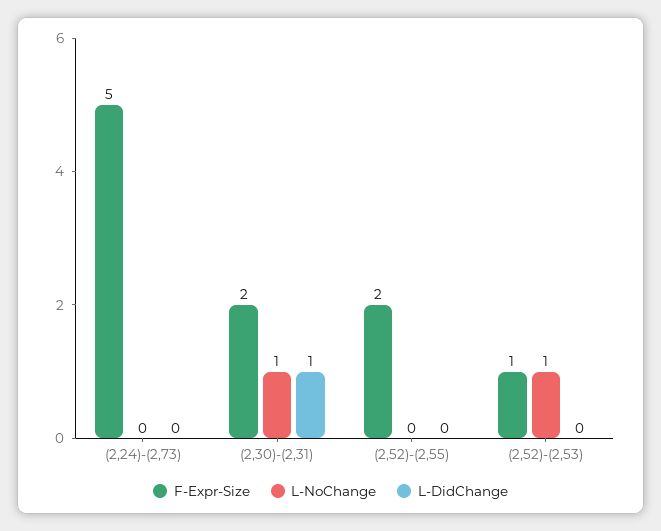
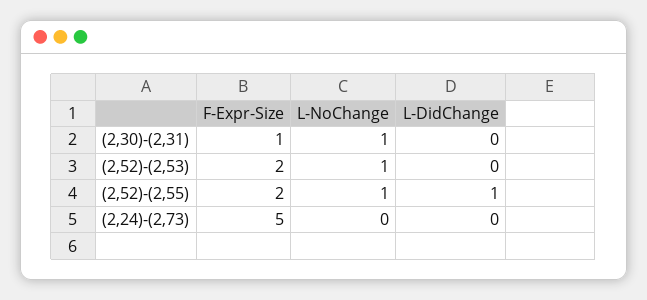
F-Expr-Size, (2,30)-(2,31): 2 -> 1
L-DidChange, (2,30)-(2,31): 1 -> 0
L-NoChange, (2,52)-(2,55): 0 -> 1
L-DidChange, (2,52)-(2,55): 0 -> 1
F-Expr-Size, (2,52)-(2,53): 1 -> 2

